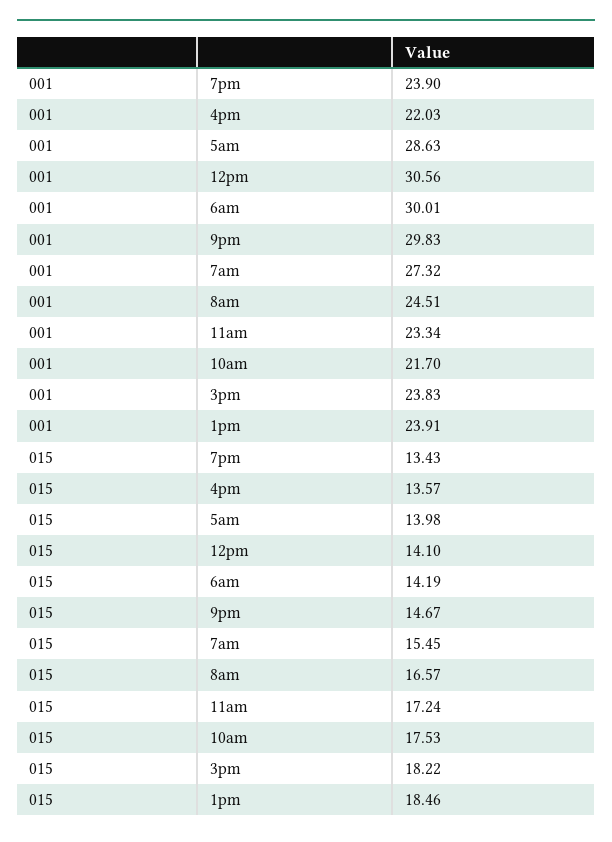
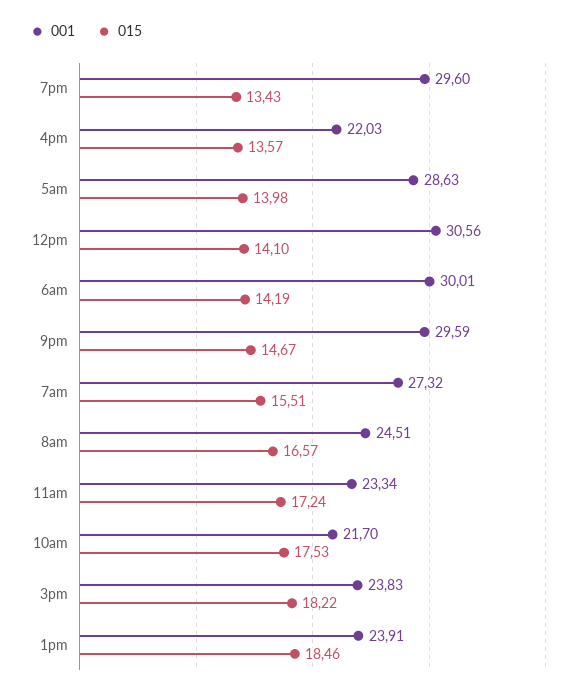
001, 7pm: 23.9 -> 29.6
001, 9pm: 29.83 -> 29.59
015, 7am: 15.45 -> 15.51

